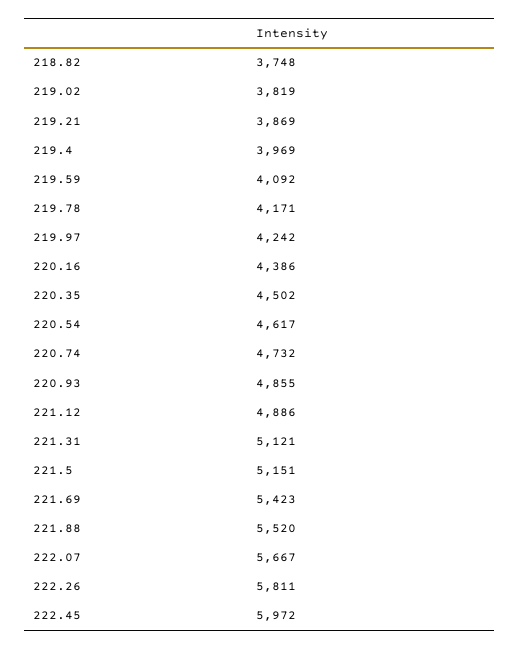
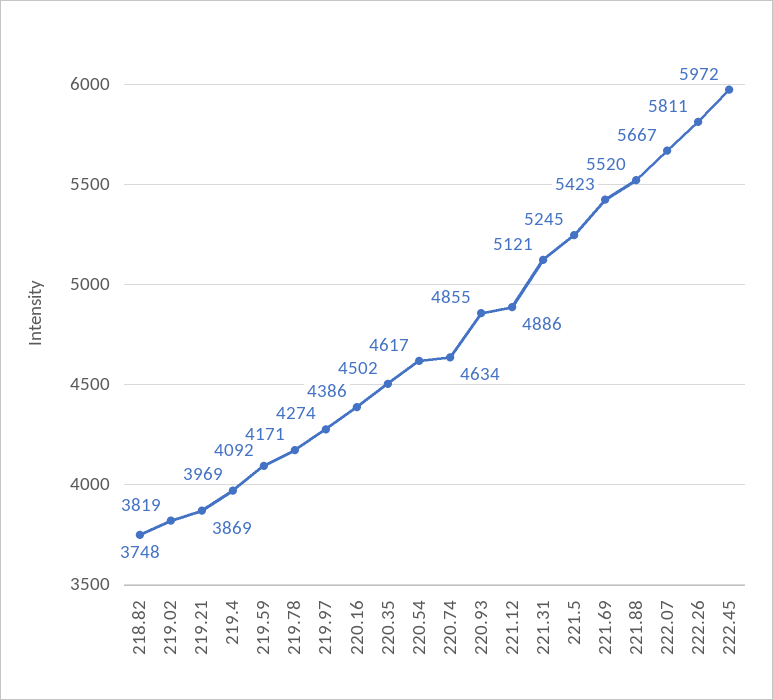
219.97: 4242 -> 4274
220.74: 4732 -> 4634
221.5: 5151 -> 5245

